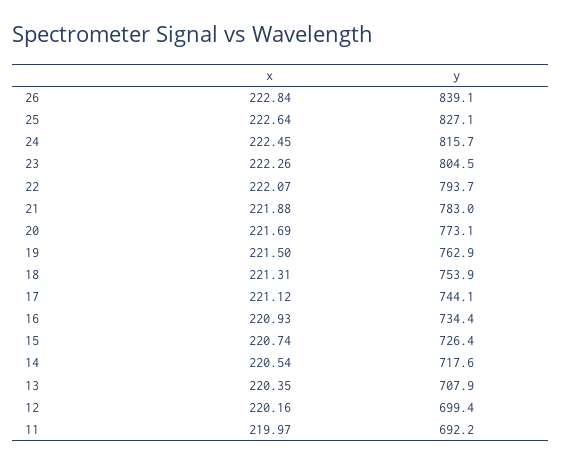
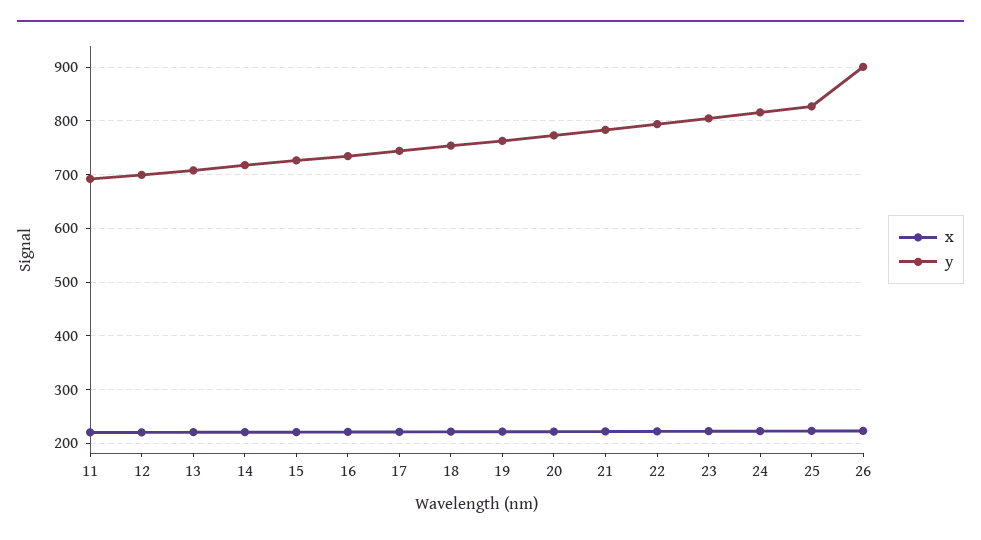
y, 26: 839.1 -> 900

